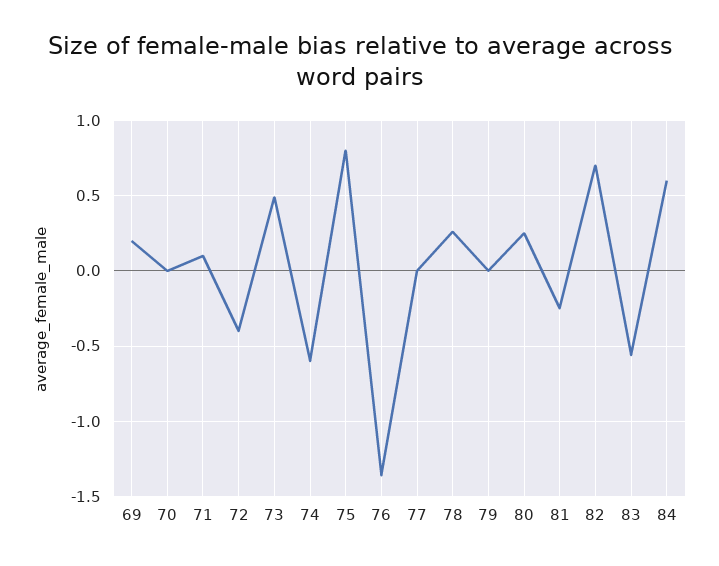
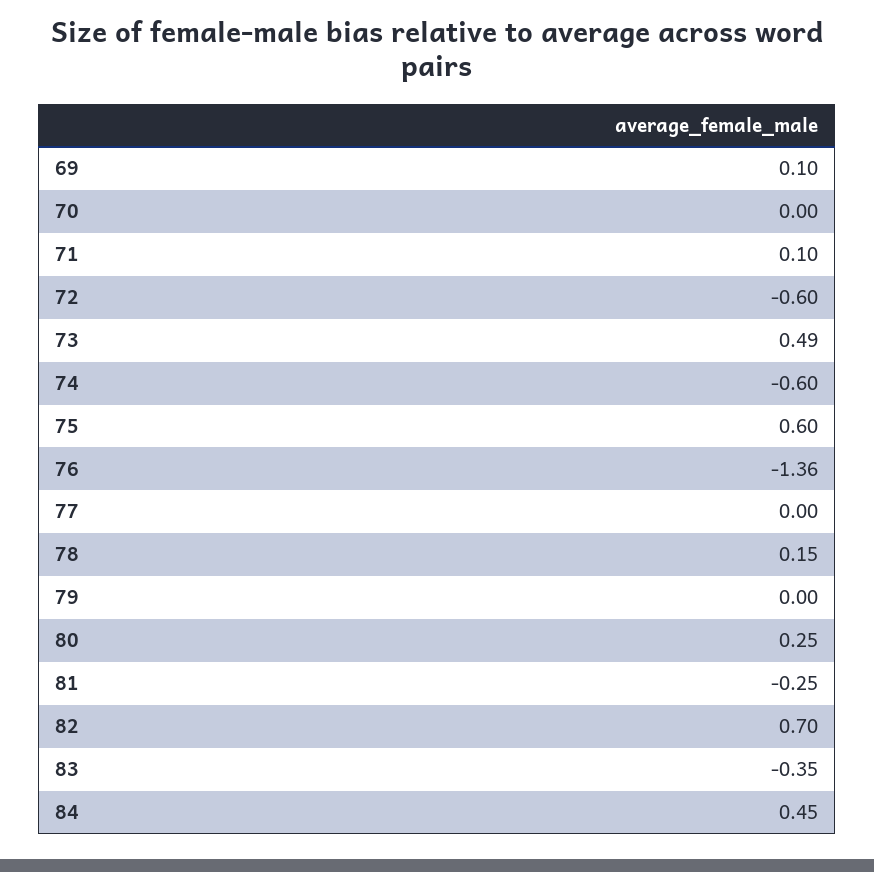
69: 0.2 -> 0.1
72: -0.4 -> -0.6
75: 0.8 -> 0.6
78: 0.25 -> 0.15
83: -0.55 -> -0.35
84: 0.6 -> 0.45

